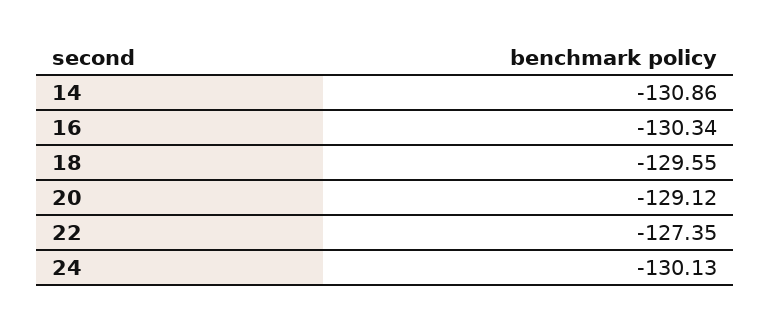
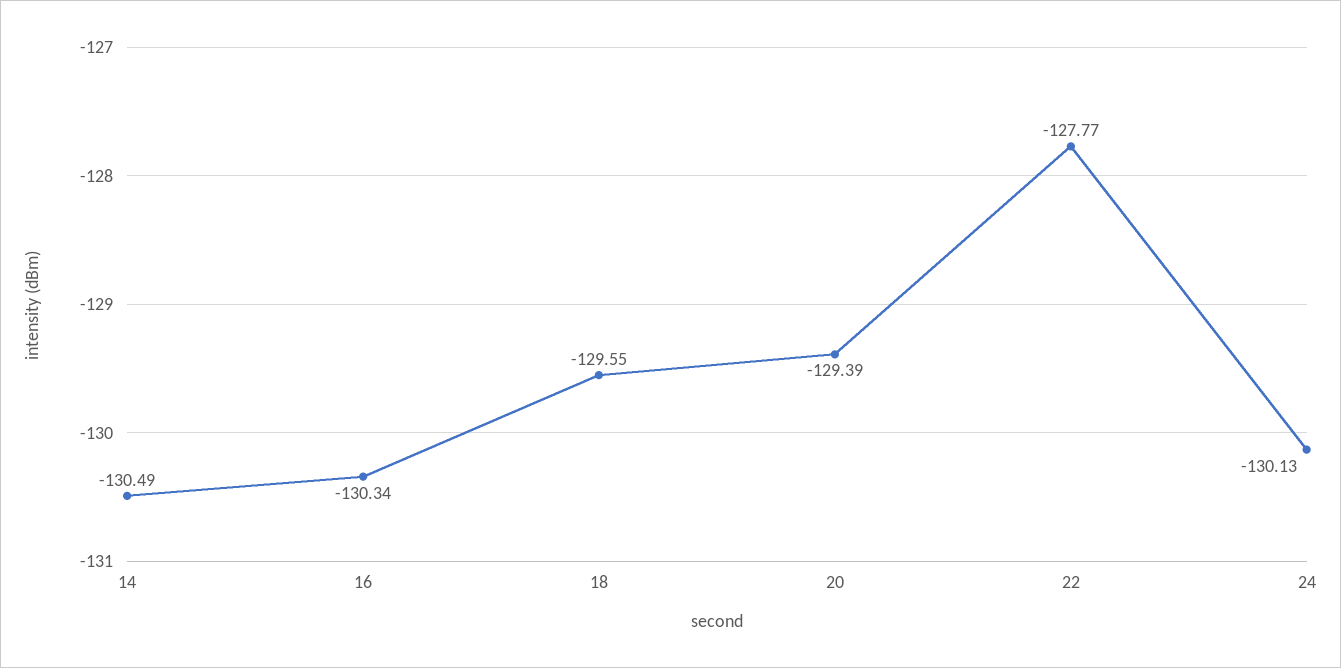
14: -130.86 -> -130.49
20: -129.12 -> -129.39
22: -127.35 -> -127.77

